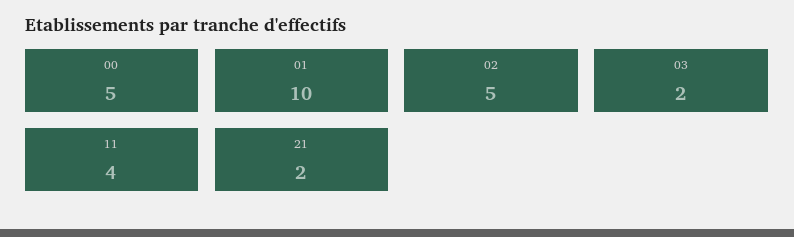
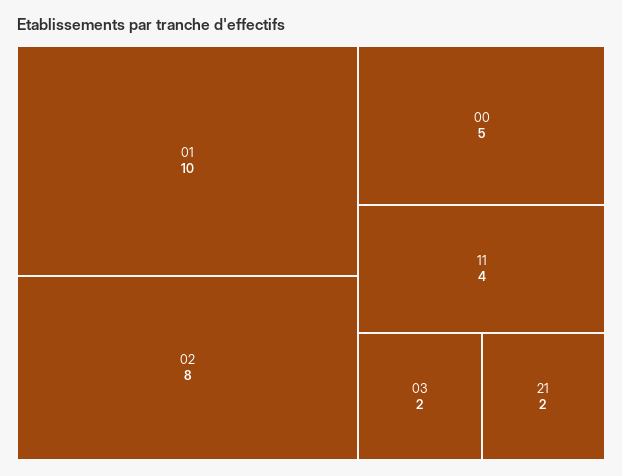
02: 5 -> 8

